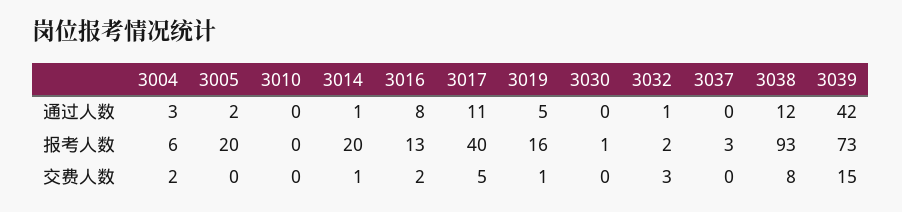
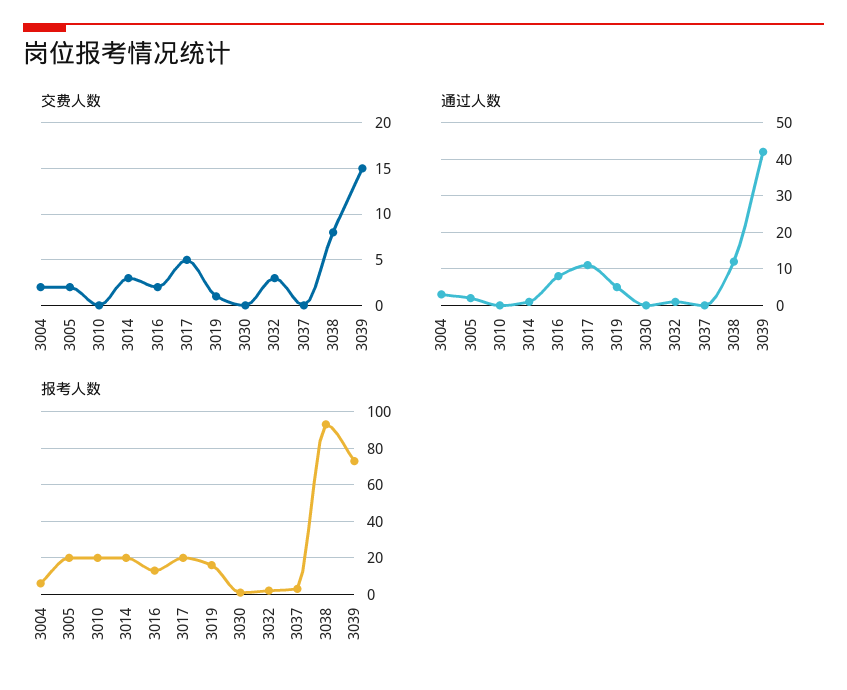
报考人数, 3010: 0 -> 20
报考人数, 3017: 40 -> 20
交费人数, 3005: 0 -> 2
交费人数, 3014: 1 -> 3

